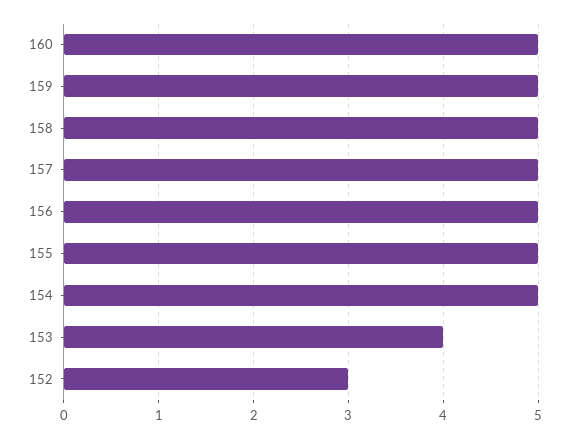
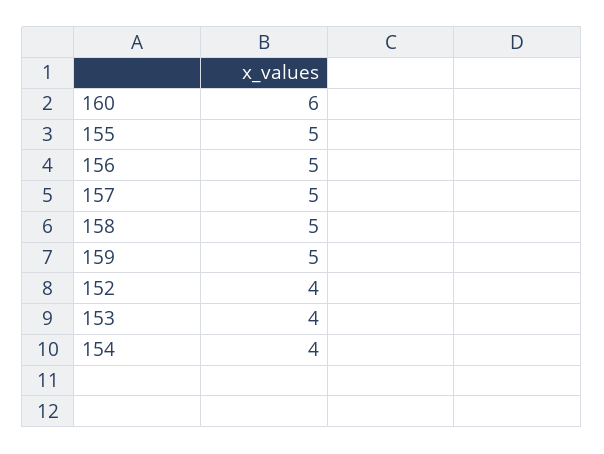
160: 5 -> 6
154: 5 -> 4
152: 3 -> 4

